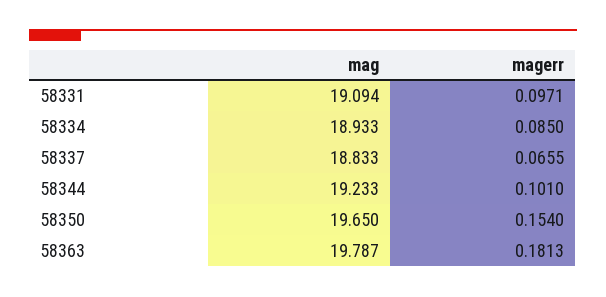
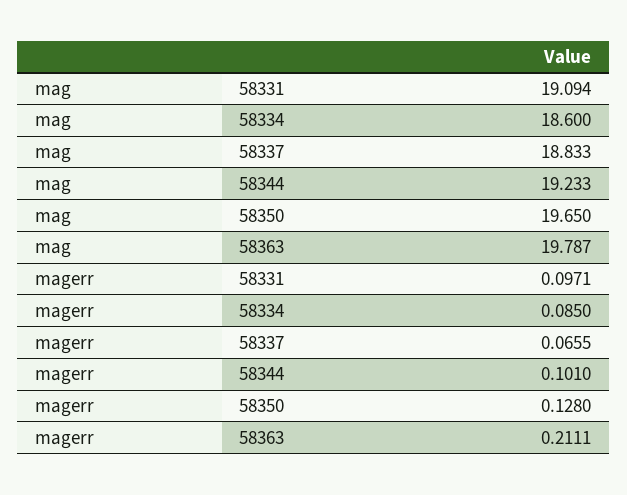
mag, 58334: 18.933 -> 18.6
magerr, 58350: 0.154 -> 0.128
magerr, 58363: 0.1813 -> 0.2111

